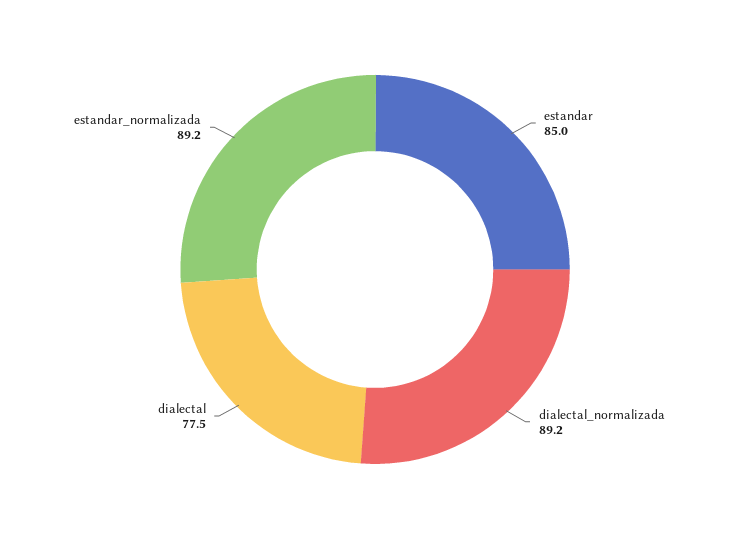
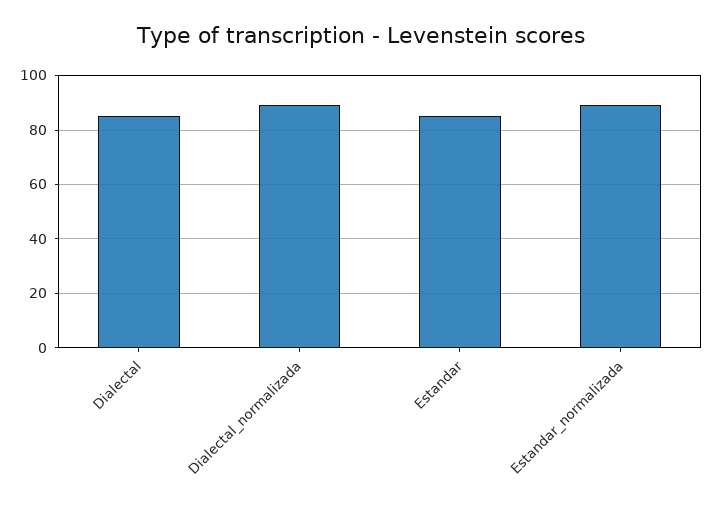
dialectal: 77.5 -> 85

